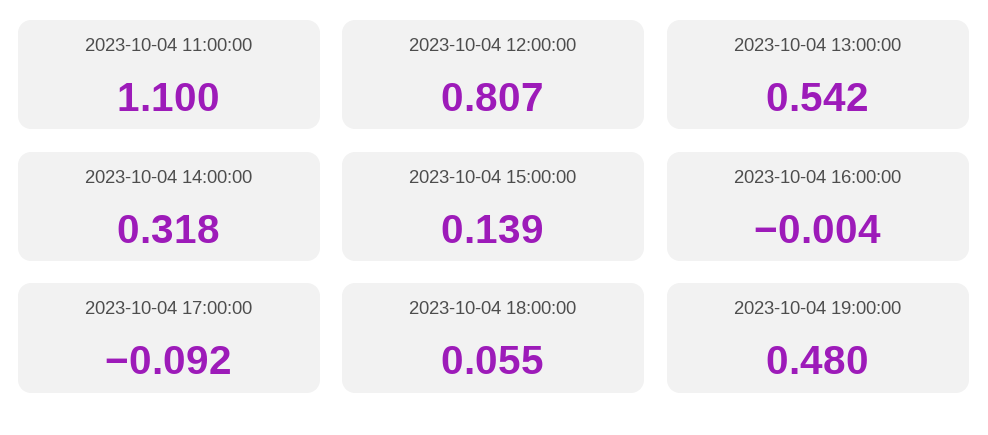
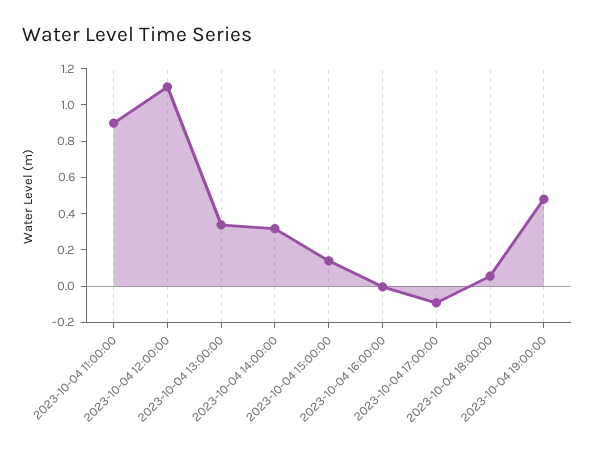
2023-10-04 11:00:00: 1.1 -> 0.9
2023-10-04 12:00:00: 0.807 -> 1.1
2023-10-04 13:00:00: 0.542 -> 0.35

